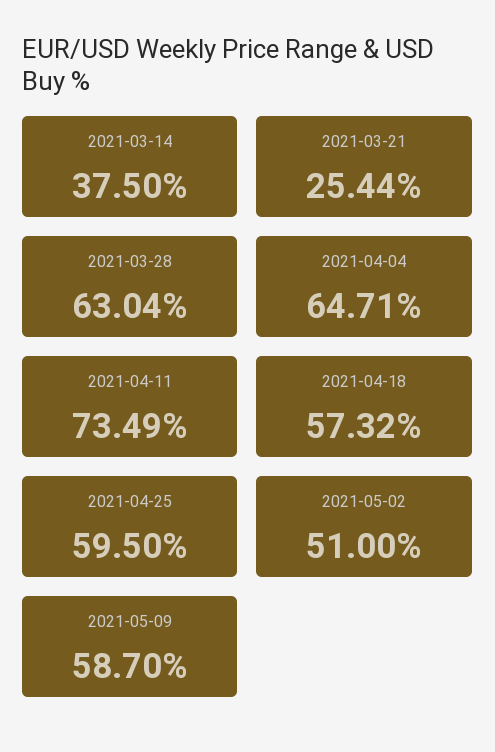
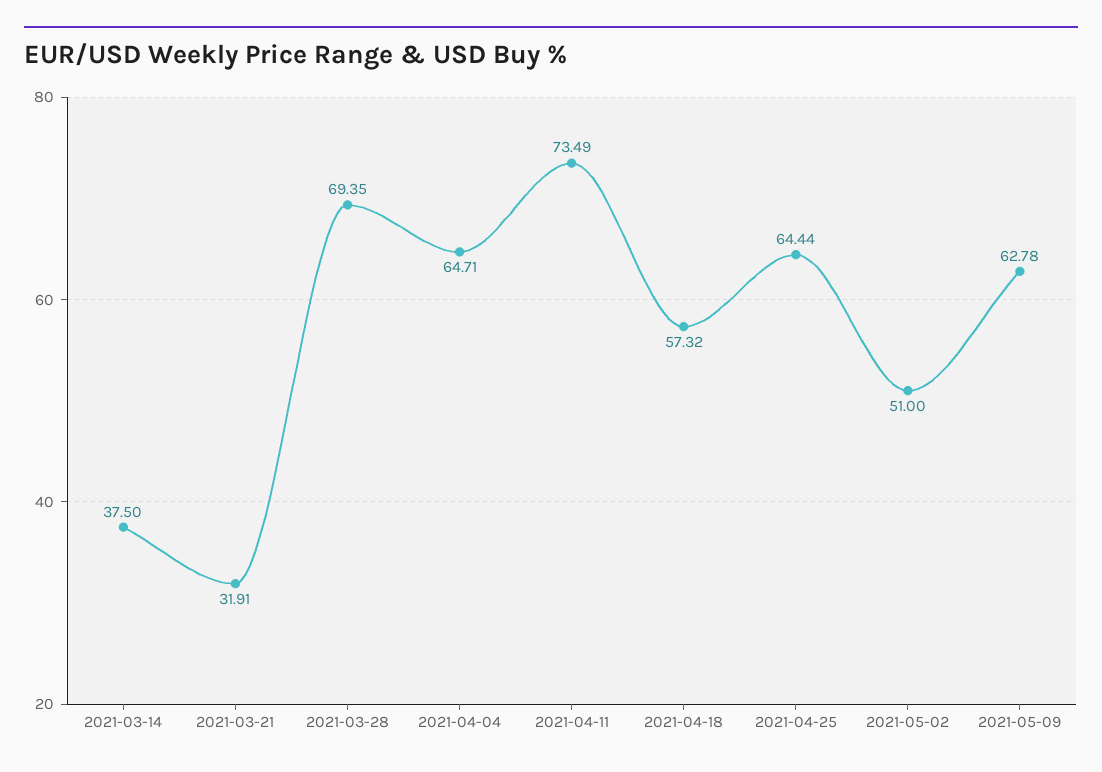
2021-03-21: 25.44 -> 31.91
2021-03-28: 63.04 -> 69.35
2021-04-25: 59.5 -> 64.44
2021-05-09: 58.7 -> 62.78

